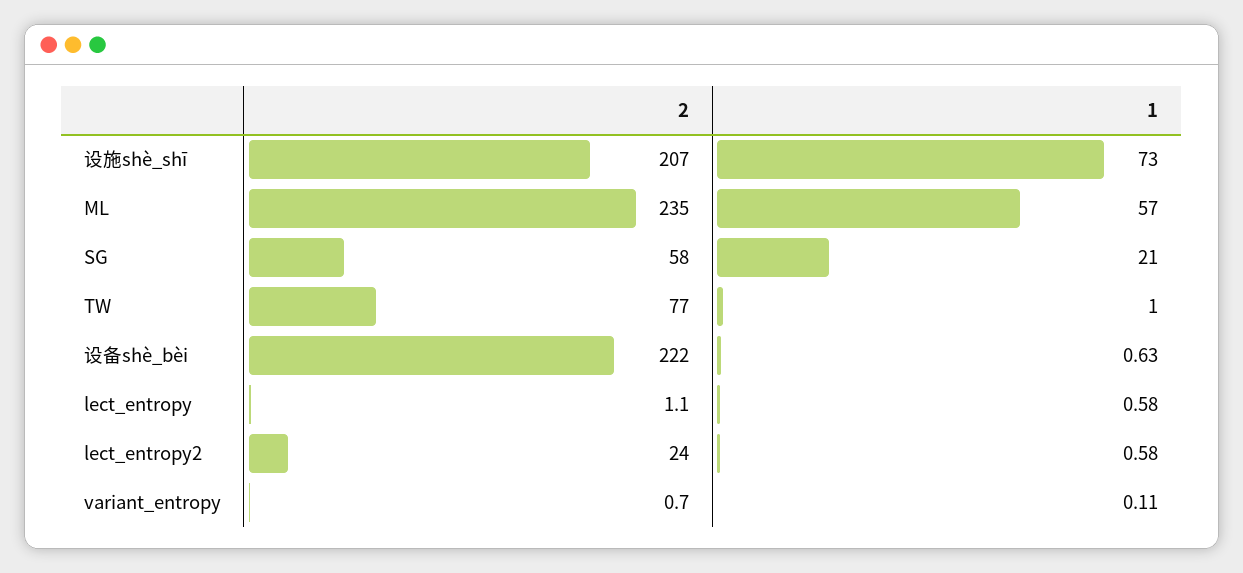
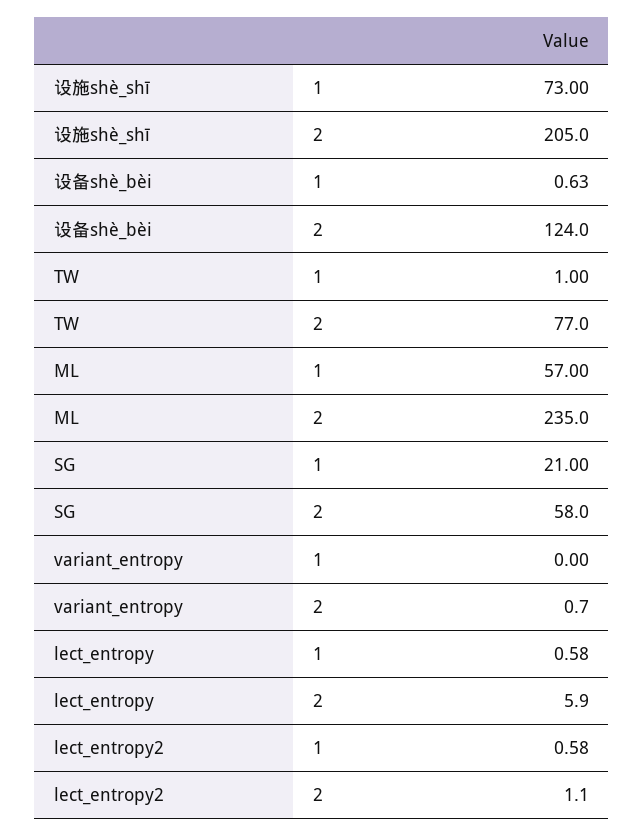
2, 设施shè_shī: 207 -> 205
2, 设备shè_bèi: 222 -> 124
2, lect_entropy: 1.1 -> 5.9
2, lect_entropy2: 24 -> 1.1
1, variant_entropy: 0.11 -> 0

